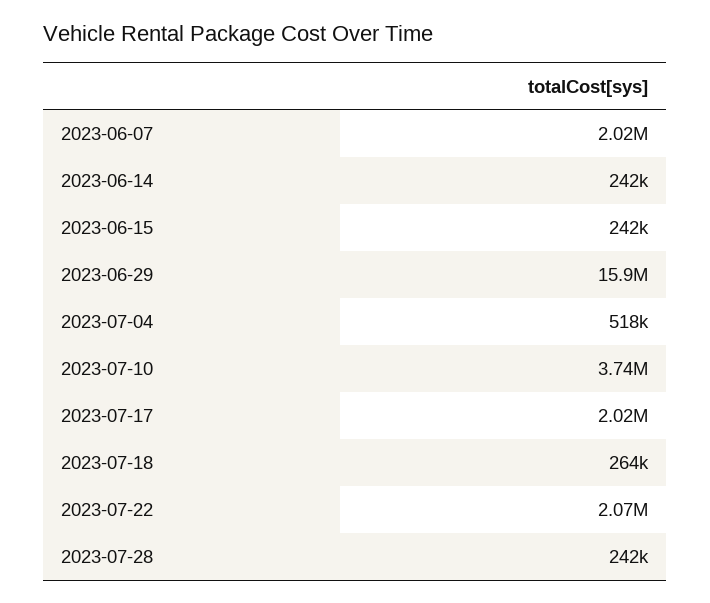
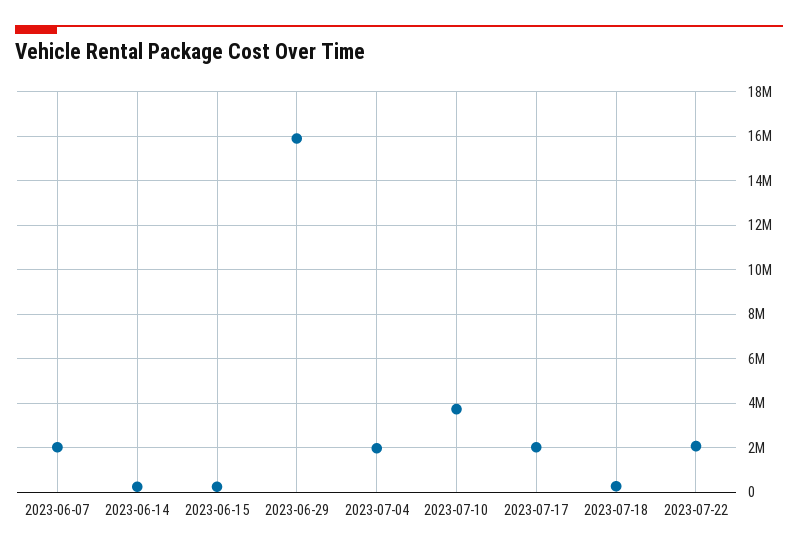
2023-07-04: 518000 -> 2000000
2023-07-28: 242000 -> none

